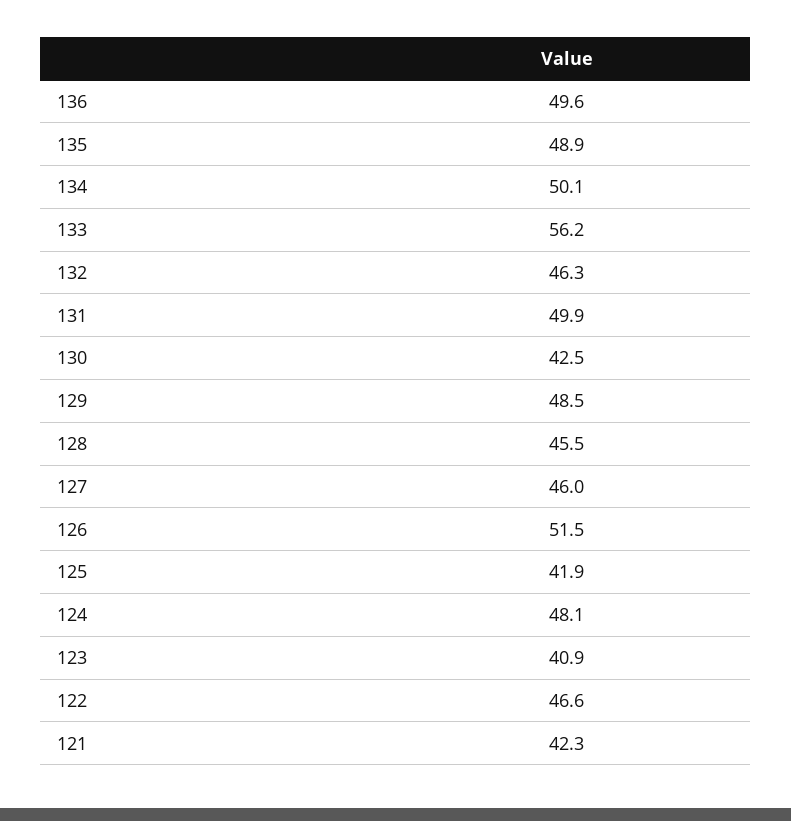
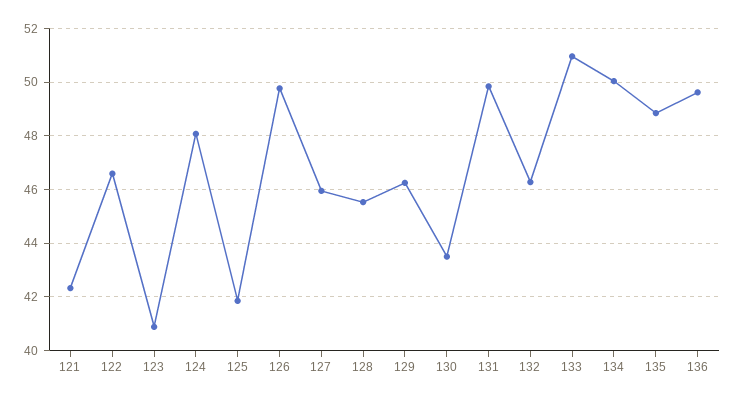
133: 56.2 -> 51
130: 42.5 -> 43.5
129: 48.5 -> 46.25
126: 51.5 -> 49.75

